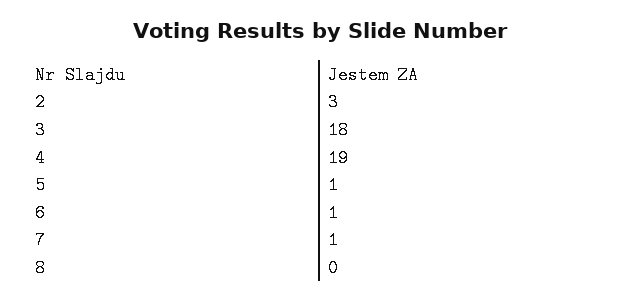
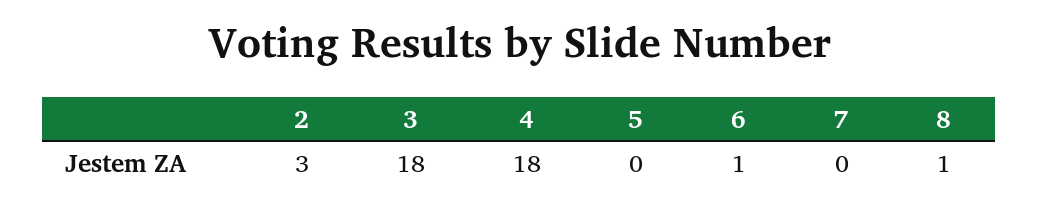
4: 19 -> 18
5: 1 -> 0
7: 1 -> 0
8: 0 -> 1

